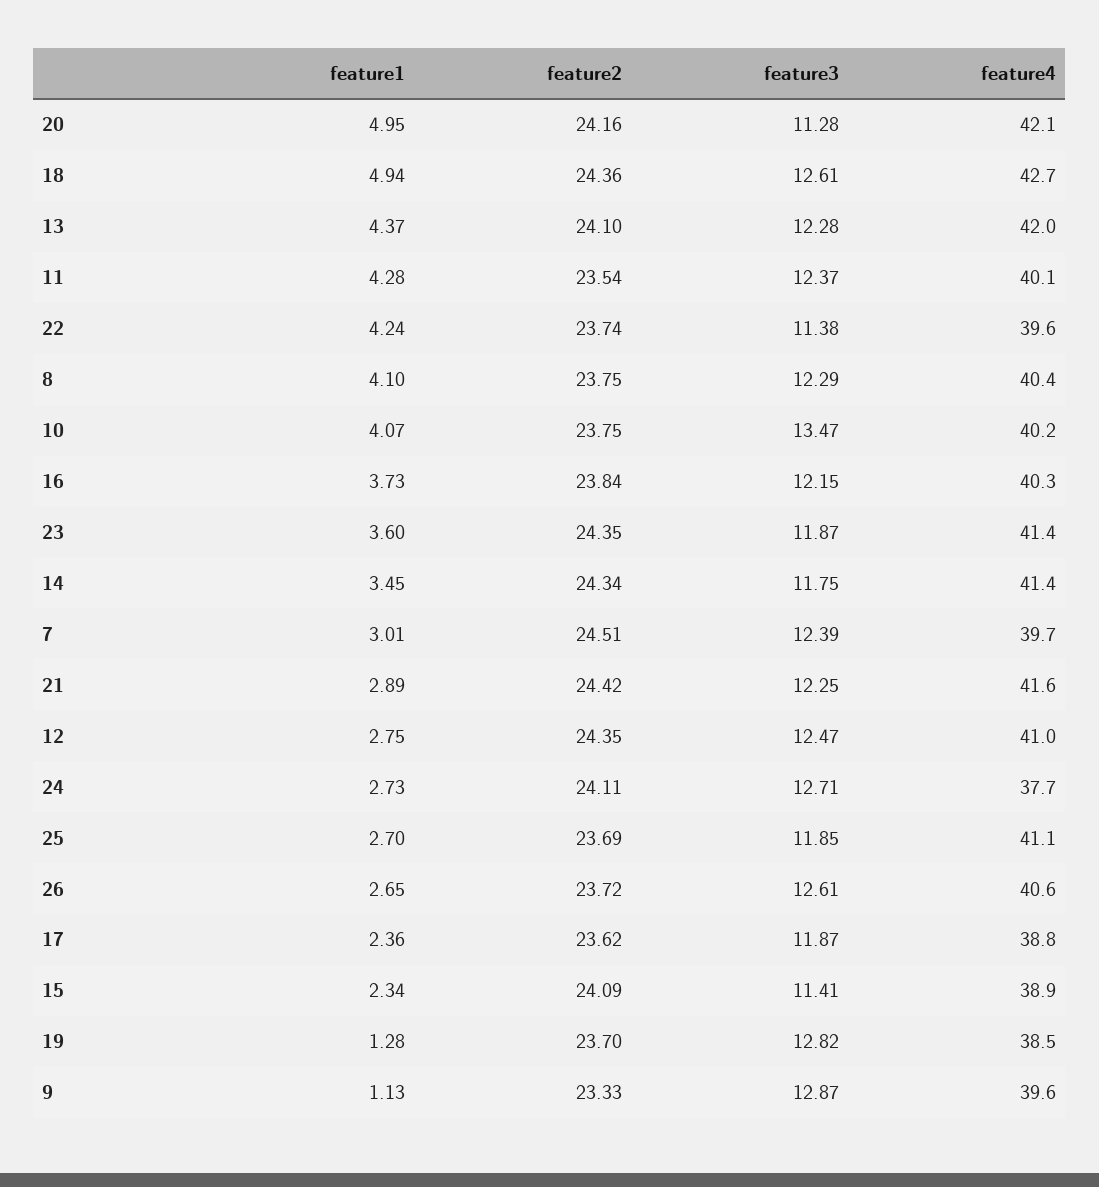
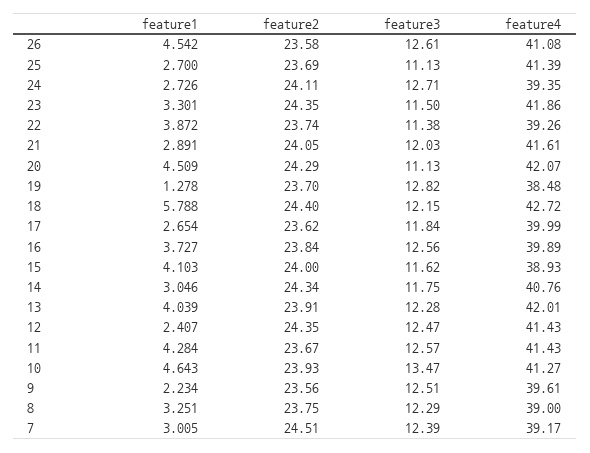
feature1, 20: 4.95 -> 4.509
feature2, 20: 24.16 -> 24.29
feature3, 20: 11.28 -> 11.13
feature1, 18: 4.94 -> 5.788
feature2, 18: 24.36 -> 24.4
feature3, 18: 12.61 -> 12.15
feature1, 13: 4.37 -> 4.039
feature2, 13: 24.1 -> 23.91
feature2, 11: 23.54 -> 23.67
feature3, 11: 12.37 -> 12.57
feature4, 11: 40.1 -> 41.43
feature1, 22: 4.24 -> 3.872
feature4, 22: 39.6 -> 39.26
feature1, 8: 4.1 -> 3.251
feature4, 8: 40.4 -> 39
feature1, 10: 4.07 -> 4.643
feature2, 10: 23.75 -> 23.93
feature4, 10: 40.2 -> 41.27
feature3, 16: 12.15 -> 12.56
feature4, 16: 40.3 -> 39.89
feature1, 23: 3.6 -> 3.301
feature3, 23: 11.87 -> 11.5
feature4, 23: 41.4 -> 41.86
feature1, 14: 3.45 -> 3.046
feature4, 14: 41.4 -> 40.76
feature4, 7: 39.7 -> 39.17
feature2, 21: 24.42 -> 24.05
feature3, 21: 12.25 -> 12.03
feature1, 12: 2.75 -> 2.407
feature4, 12: 41 -> 41.43
feature4, 24: 37.7 -> 39.35
feature3, 25: 11.85 -> 11.13
feature4, 25: 41.1 -> 41.39
feature1, 26: 2.65 -> 4.542
feature2, 26: 23.72 -> 23.58
feature4, 26: 40.6 -> 41.08
feature1, 17: 2.36 -> 2.654
feature3, 17: 11.87 -> 11.84
feature4, 17: 38.8 -> 39.99
feature1, 15: 2.34 -> 4.103
feature2, 15: 24.09 -> 24
feature3, 15: 11.41 -> 11.62
feature1, 9: 1.13 -> 2.234
feature2, 9: 23.33 -> 23.56
feature3, 9: 12.87 -> 12.51

